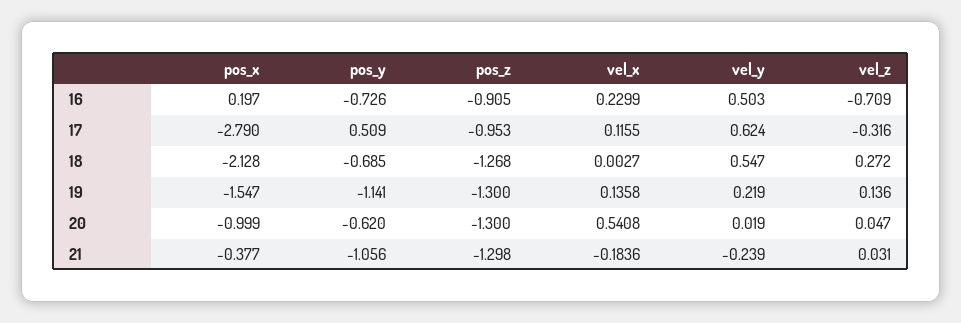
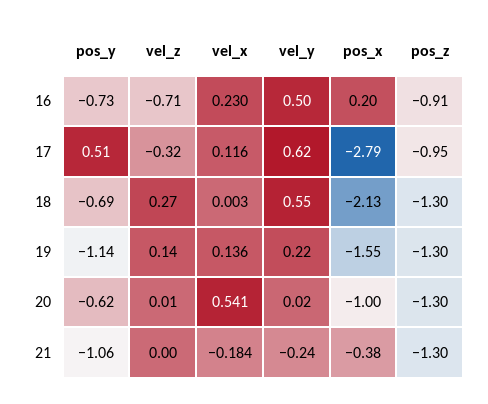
pos_z, 18: -1.268 -> -1.3
vel_z, 20: 0.047 -> 0.01
vel_z, 21: 0.031 -> 0

